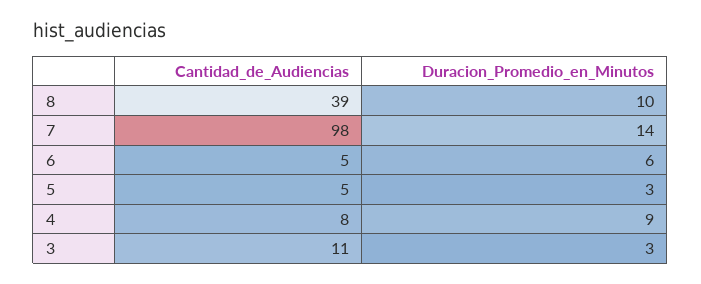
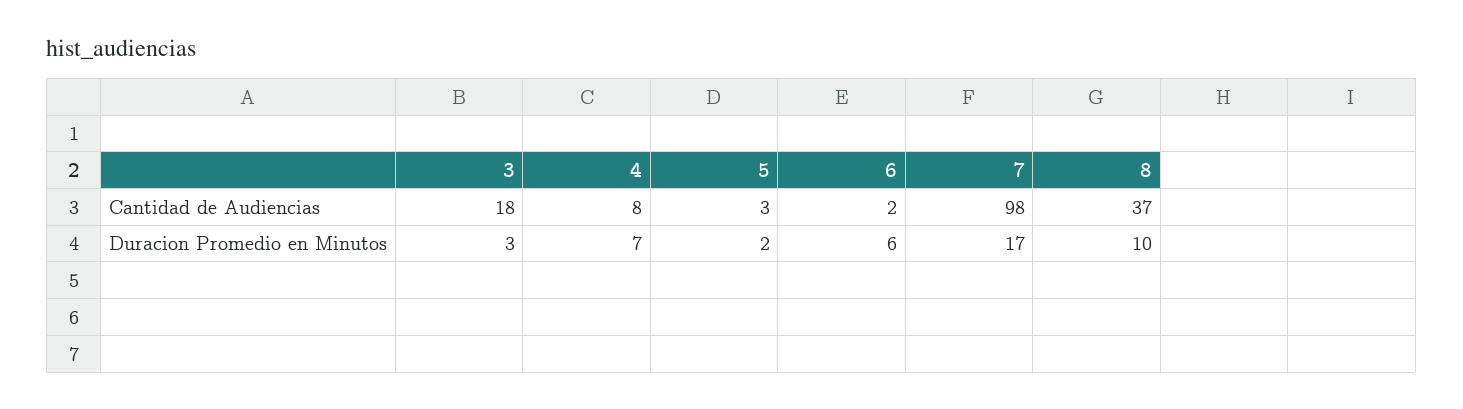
Cantidad_de_Audiencias, 8: 39 -> 37
Duracion_Promedio_en_Minutos, 7: 14 -> 17
Cantidad_de_Audiencias, 6: 5 -> 2
Cantidad_de_Audiencias, 5: 5 -> 3
Duracion_Promedio_en_Minutos, 5: 3 -> 2
Duracion_Promedio_en_Minutos, 4: 9 -> 7
Cantidad_de_Audiencias, 3: 11 -> 18

